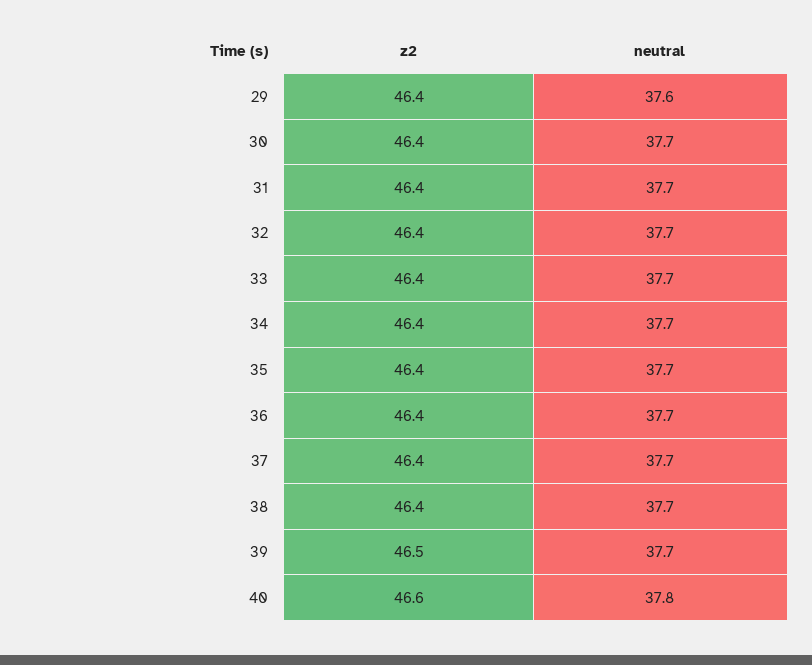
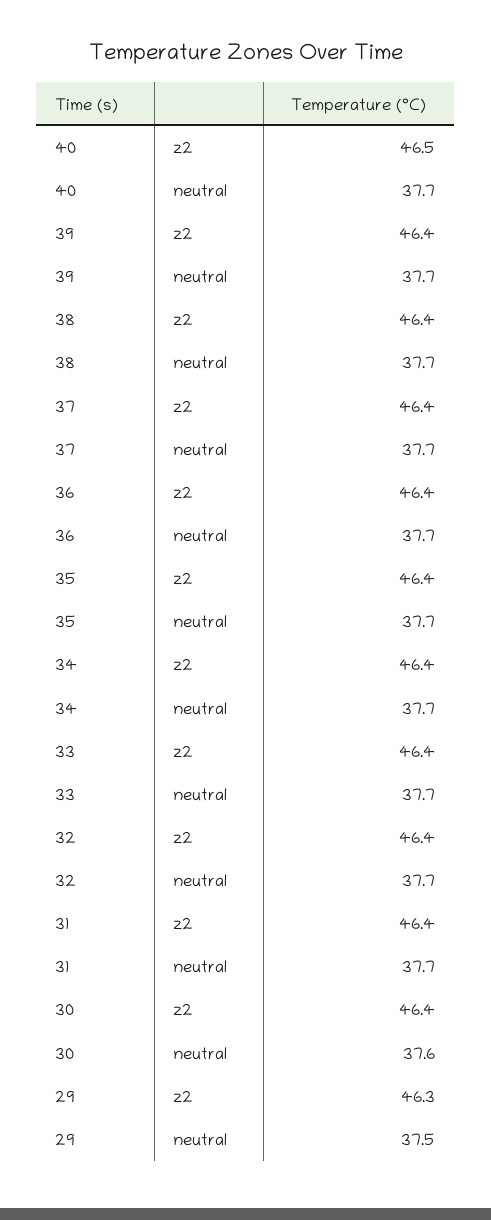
z2, 29: 46.4 -> 46.3
neutral, 29: 37.6 -> 37.5
neutral, 30: 37.7 -> 37.6
z2, 39: 46.5 -> 46.4
z2, 40: 46.6 -> 46.5
neutral, 40: 37.8 -> 37.7

